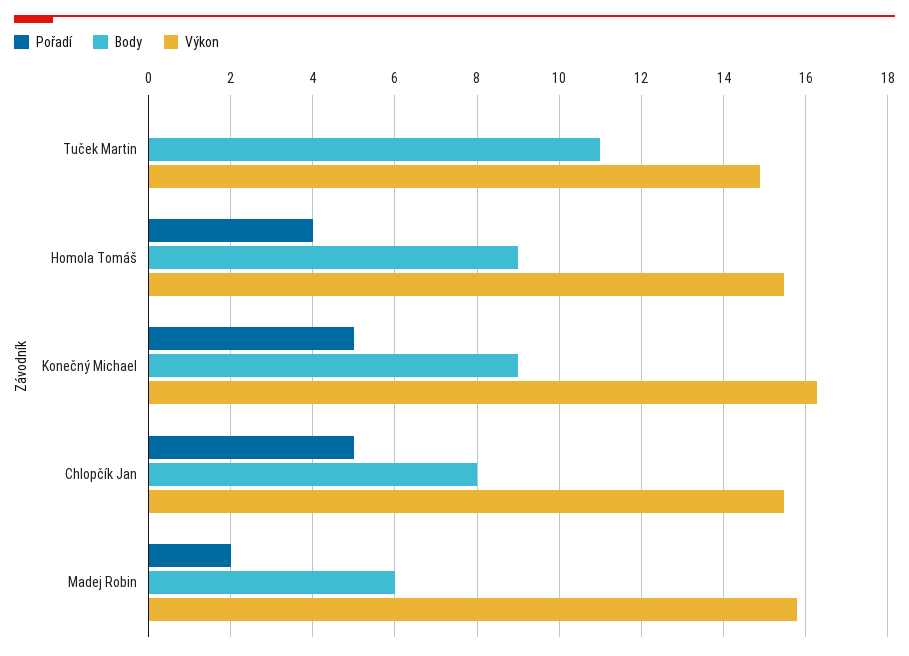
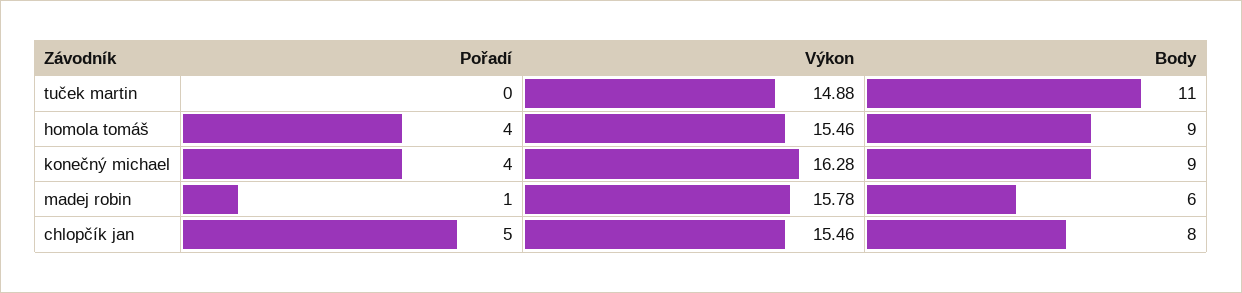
Pořadí, Konečný Michael: 5 -> 4
Pořadí, Madej Robin: 2 -> 1

